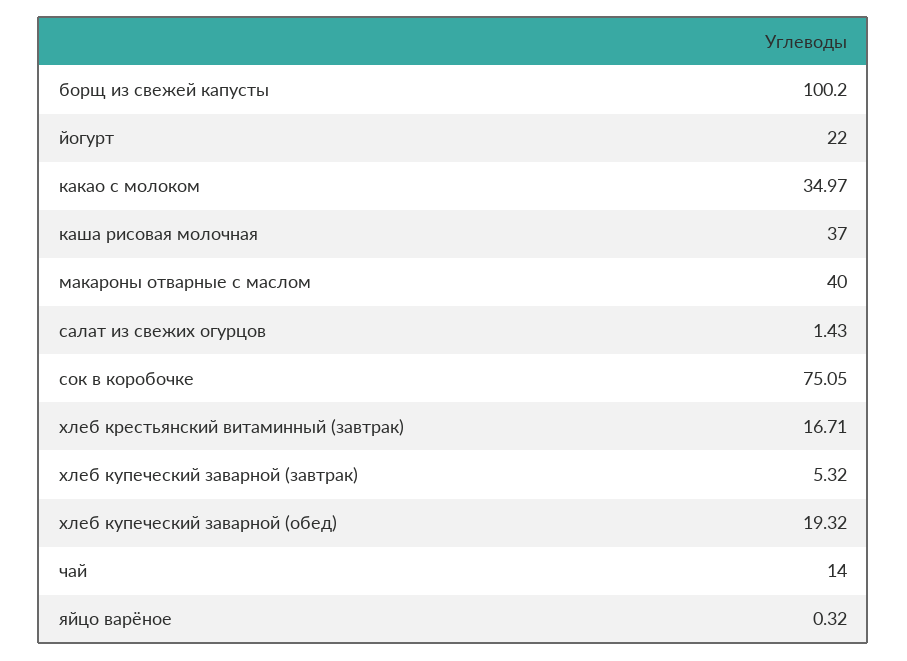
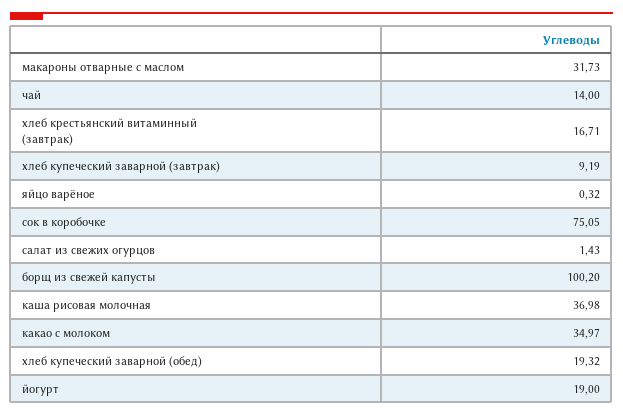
йогурт: 22 -> 19
каша рисовая молочная: 37 -> 36.98
макароны отварные с маслом: 40 -> 31.73
хлеб купеческий заварной (завтрак): 5.32 -> 9.19

